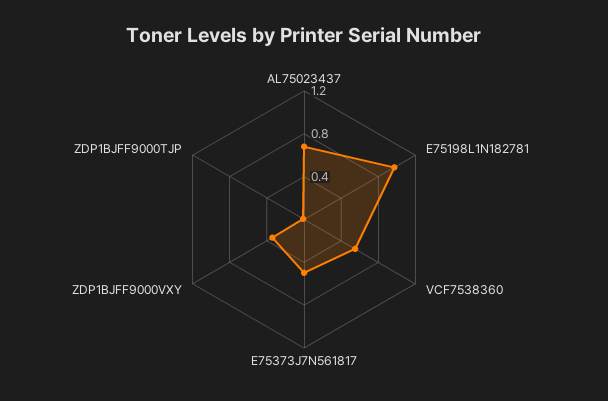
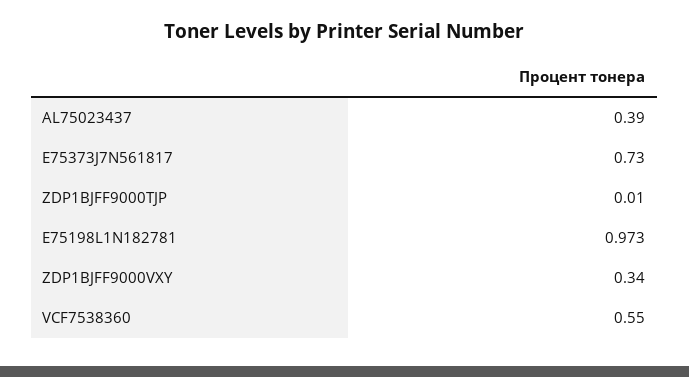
AL75023437: 0.7 -> 0.39
E75373J7N561817: 0.5 -> 0.73

